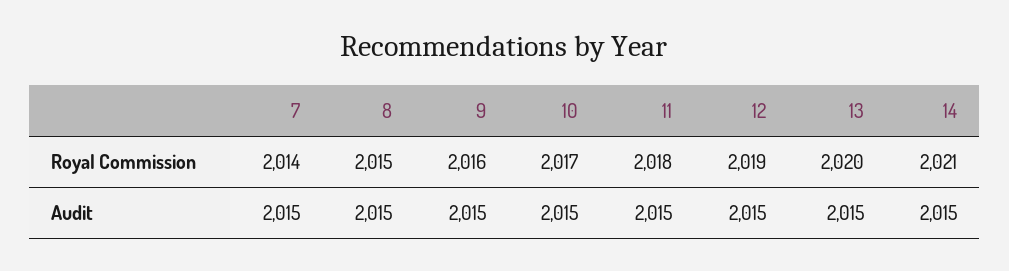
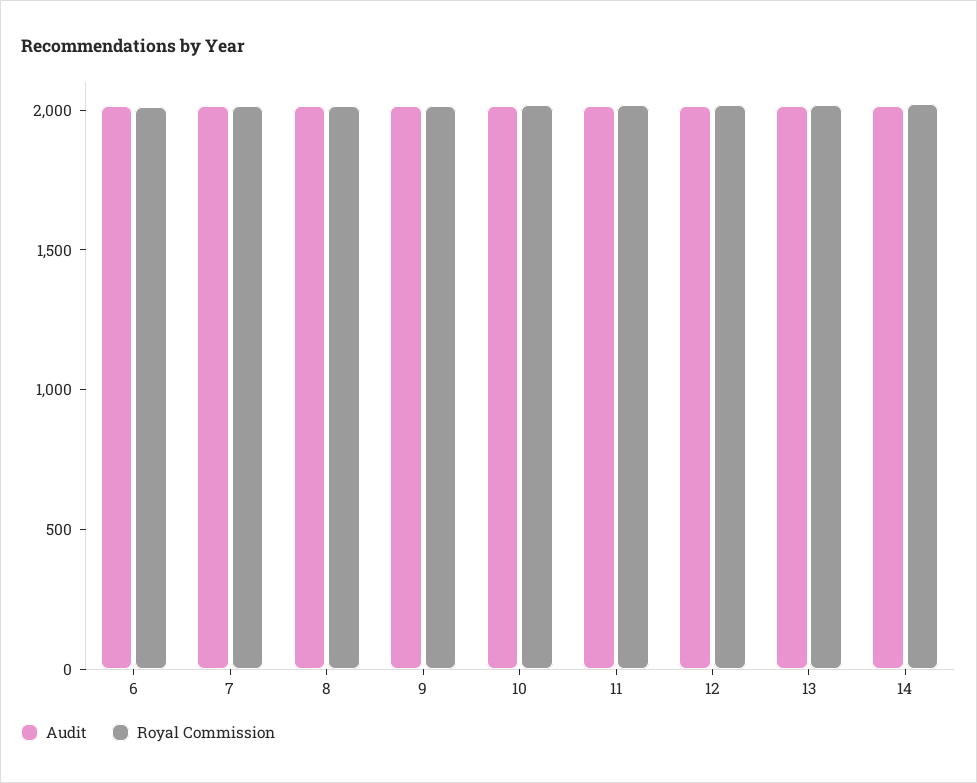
Audit, 6: none -> 2000
Royal Commission, 6: none -> 2000

